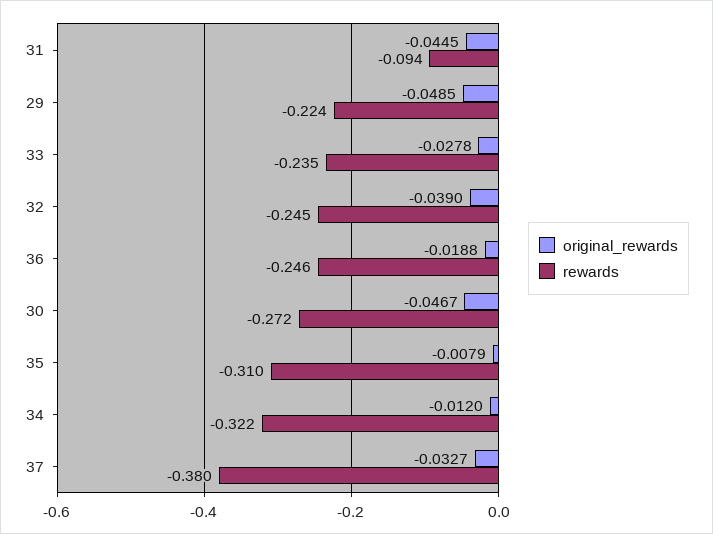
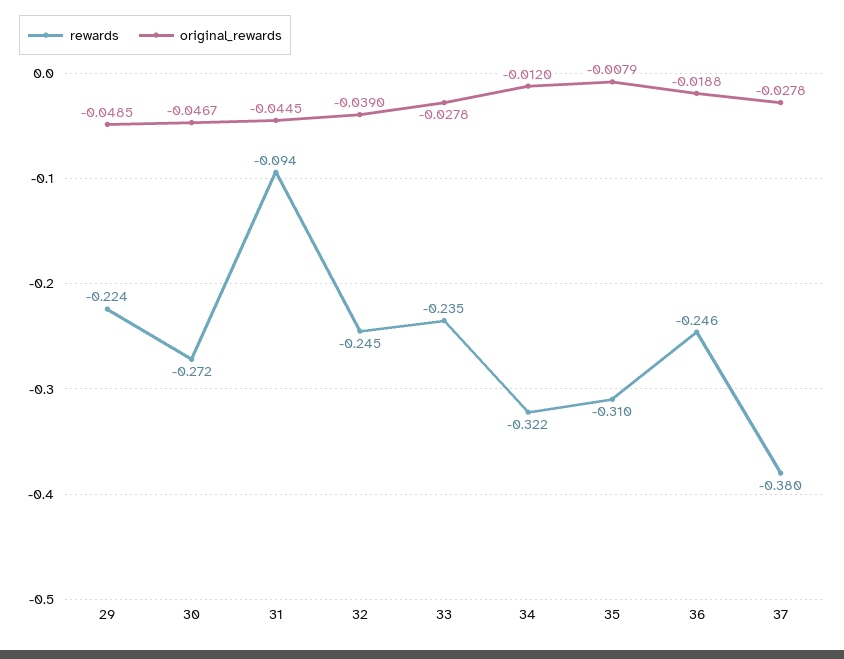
original_rewards, 37: -0.0327 -> -0.0278

